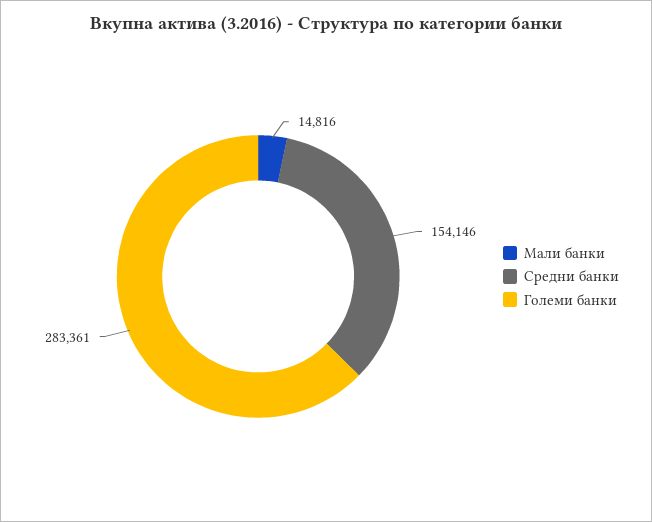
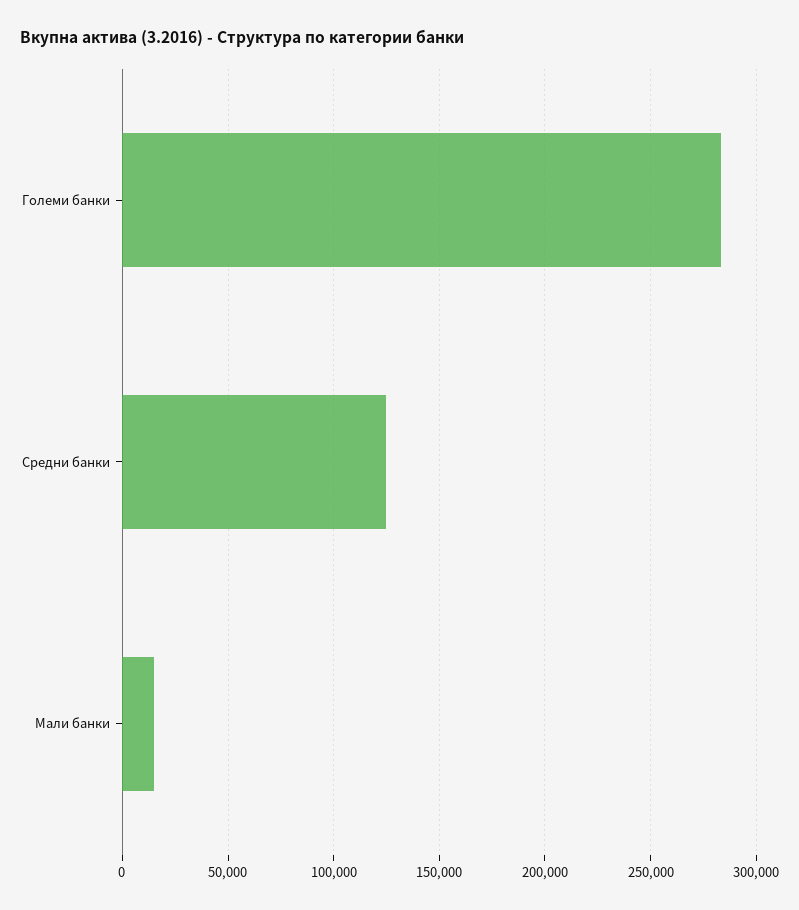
Средни банки: 154146 -> 125000

